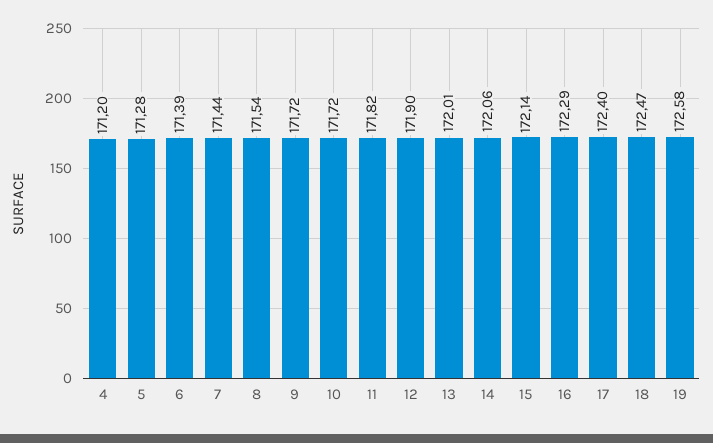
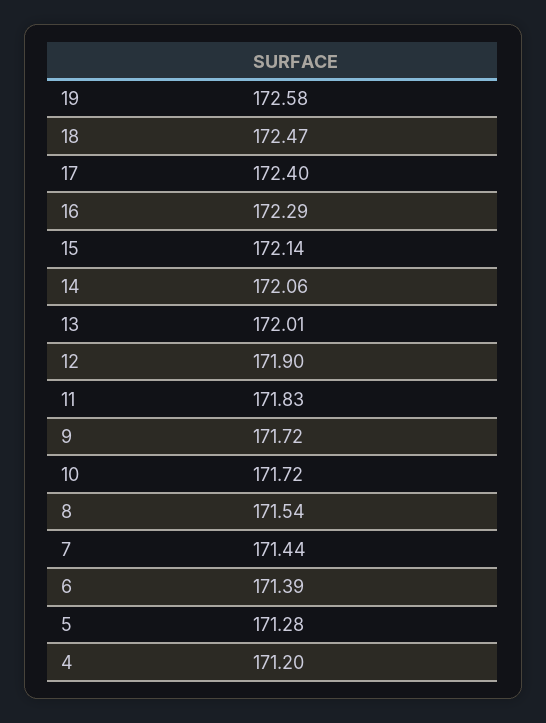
11: 171.82 -> 171.83

